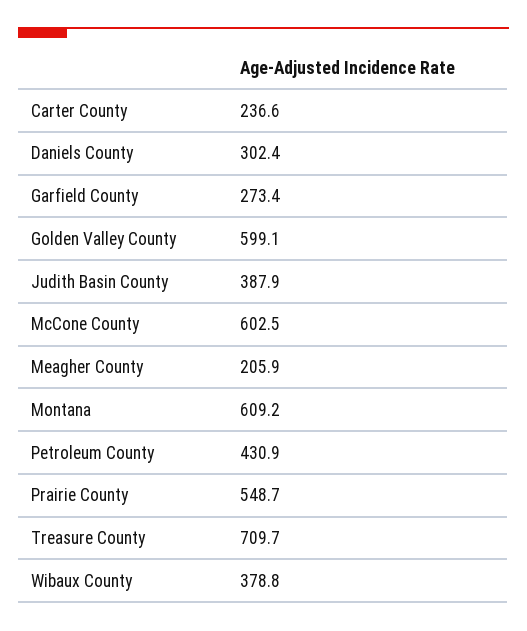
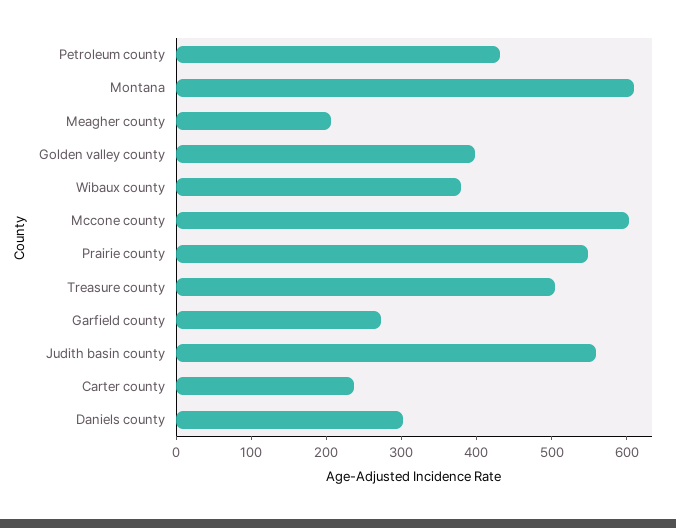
Golden Valley County: 599.1 -> 400
Judith Basin County: 387.9 -> 560
Treasure County: 709.7 -> 500

